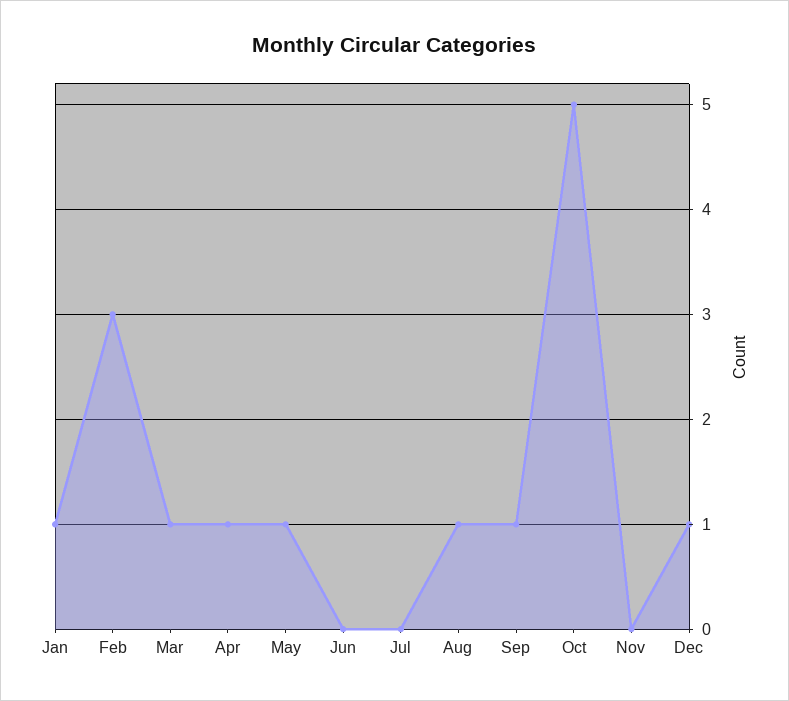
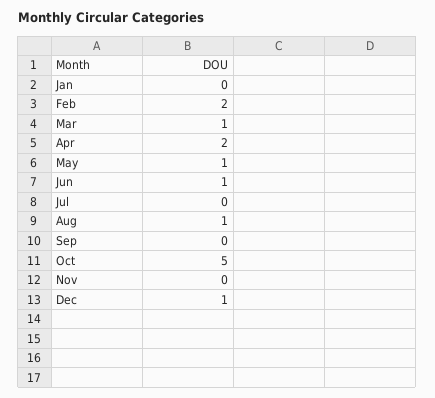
Jan: 1 -> 0
Feb: 3 -> 2
Apr: 1 -> 2
Jun: 0 -> 1
Sep: 1 -> 0

